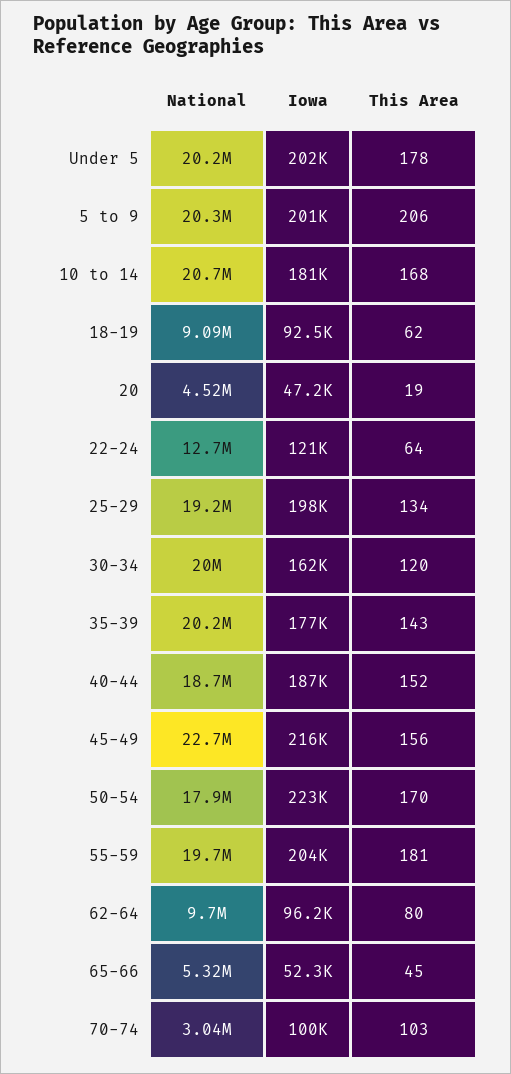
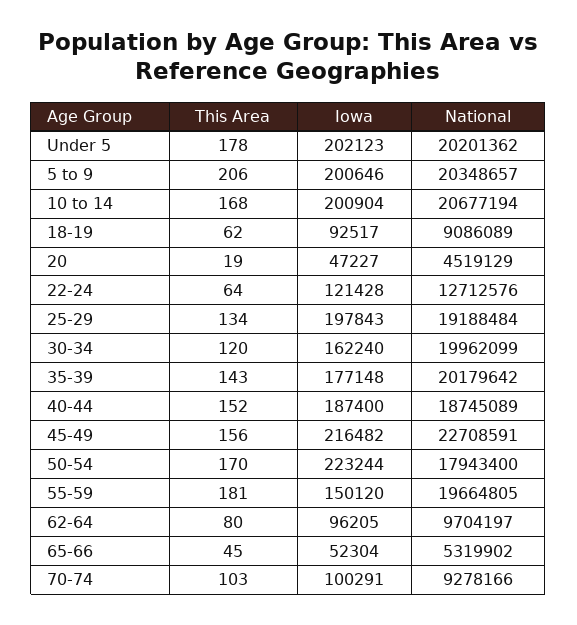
Iowa, 10 to 14: 181000 -> 200904
Iowa, 55-59: 204000 -> 150120
National, 70-74: 3040000 -> 9278166

